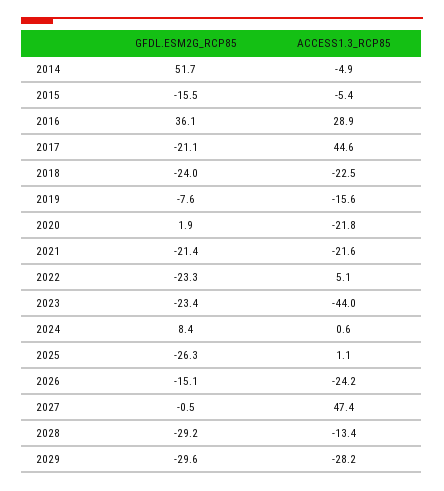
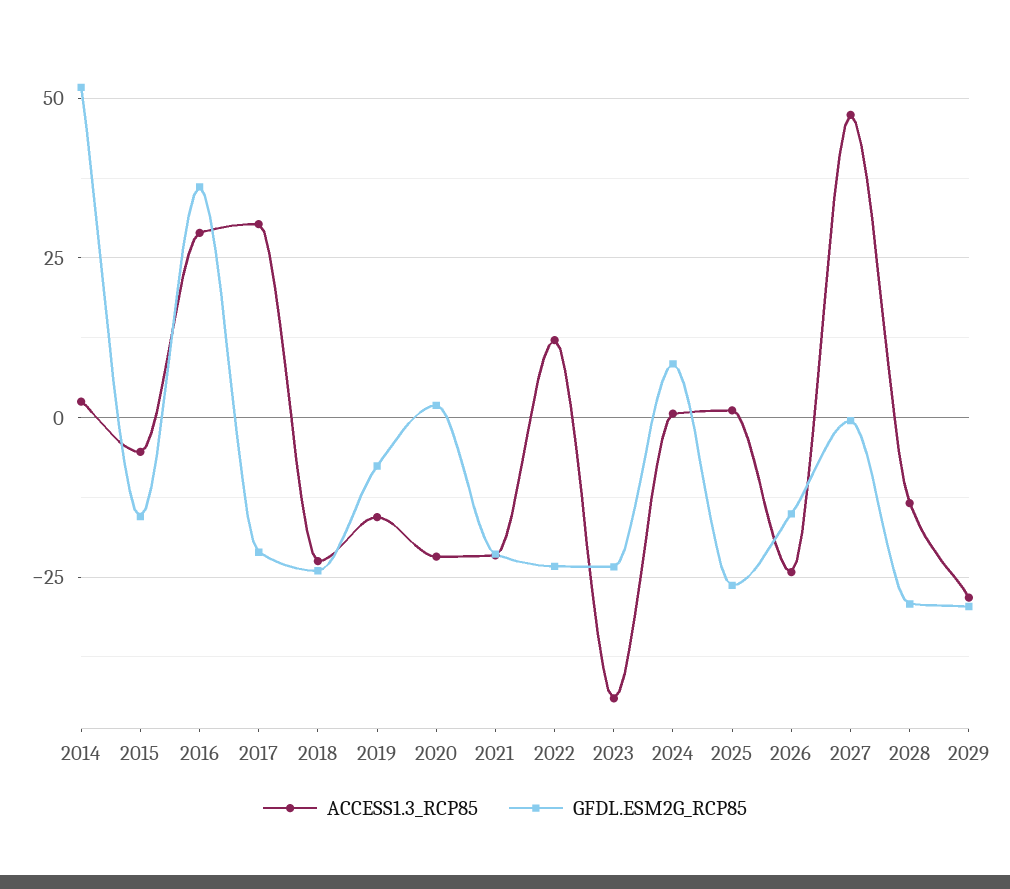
ACCESS1.3_RCP85, 2014: -4.9 -> 2.5
ACCESS1.3_RCP85, 2017: 44.6 -> 30
ACCESS1.3_RCP85, 2022: 5.1 -> 12.5

